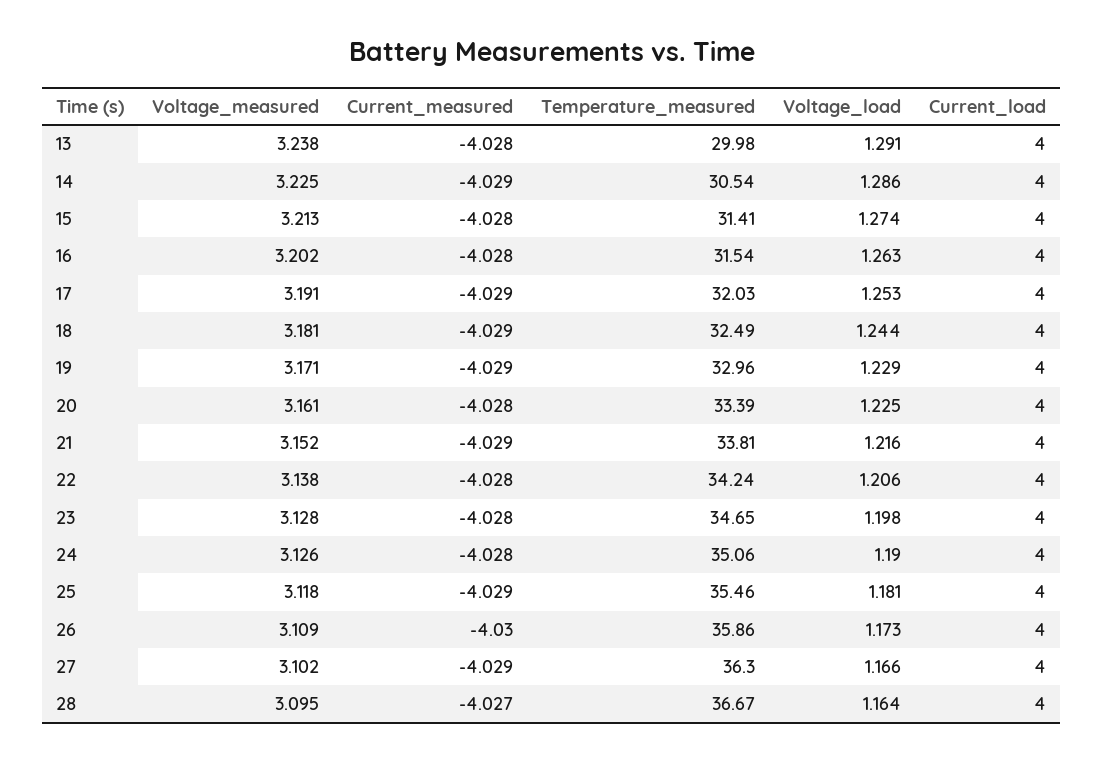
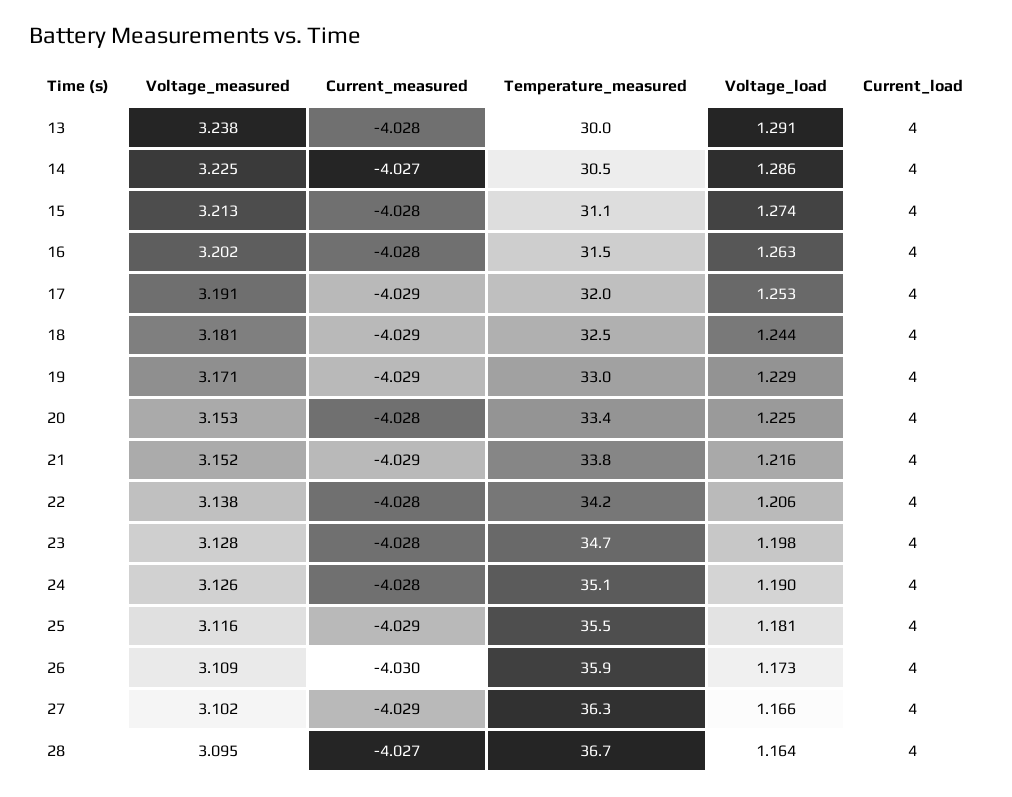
Current_measured, 14: -4.029 -> -4.027
Temperature_measured, 15: 31.41 -> 31.1
Voltage_measured, 20: 3.161 -> 3.153
Voltage_measured, 25: 3.118 -> 3.116

